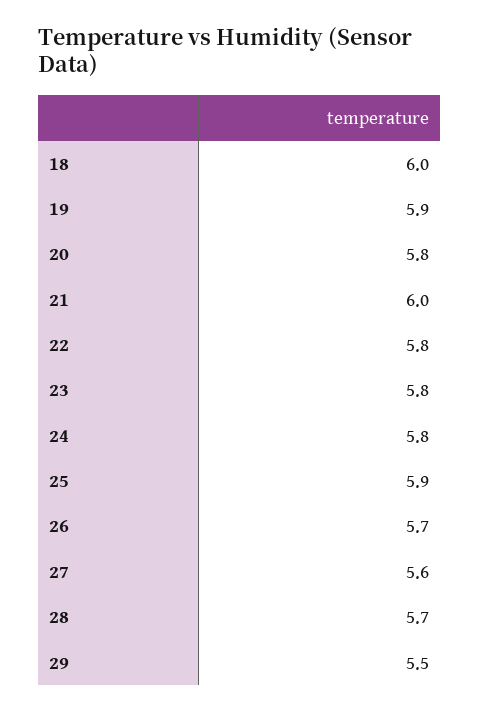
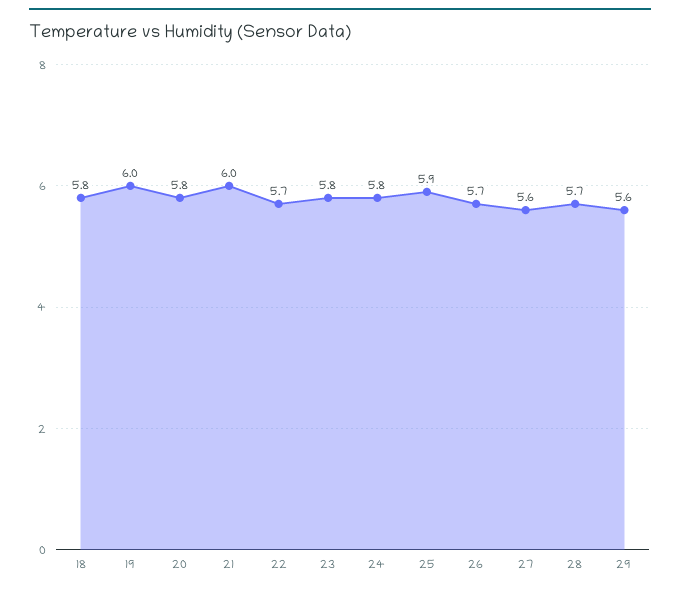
18: 6 -> 5.8
19: 5.9 -> 6
22: 5.8 -> 5.7
29: 5.5 -> 5.6

